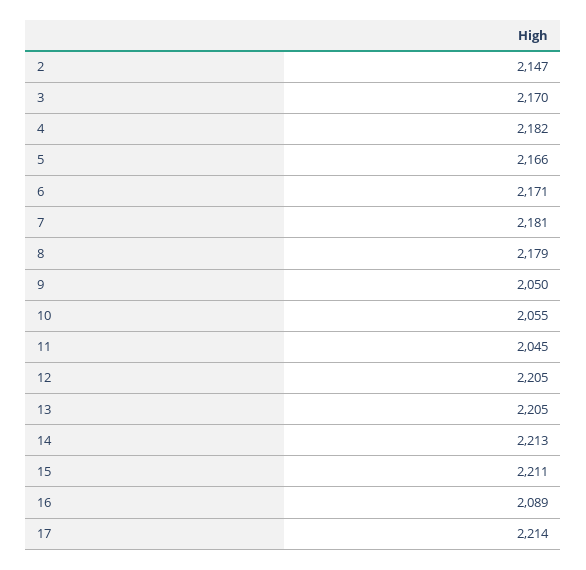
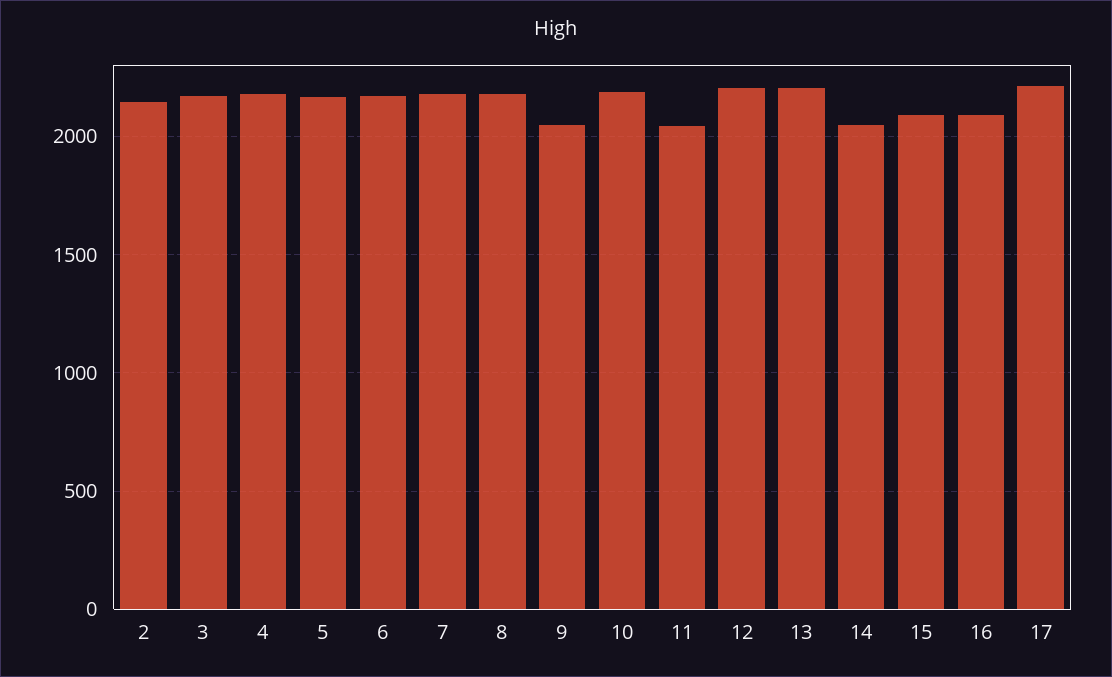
10: 2055 -> 2200
14: 2213 -> 2050
15: 2211 -> 2100

